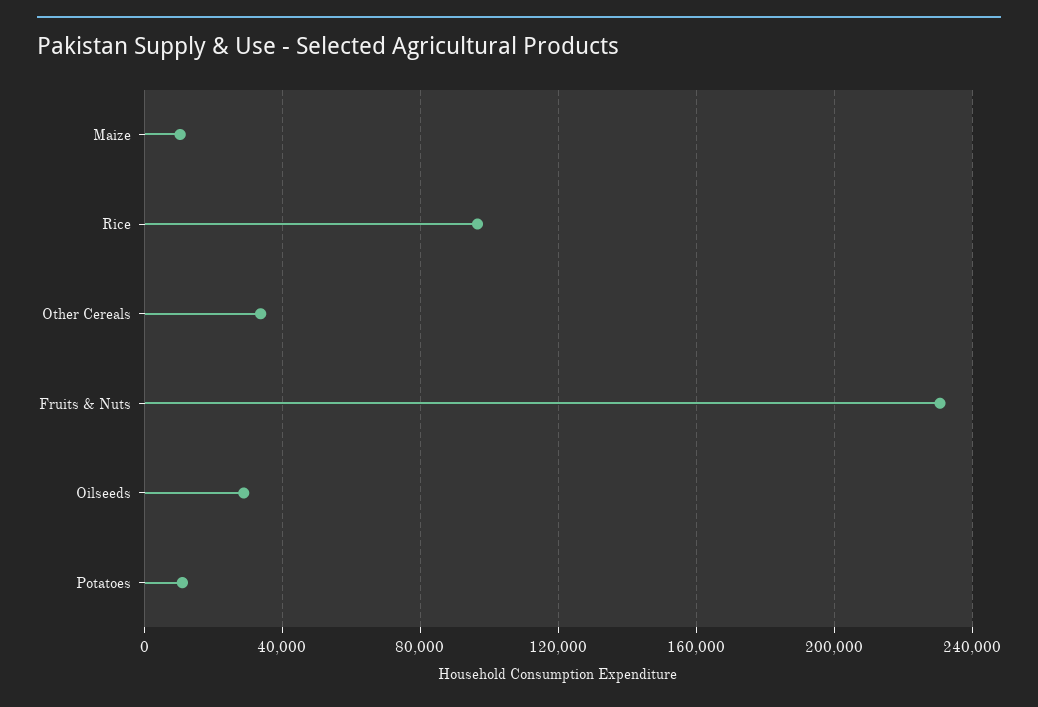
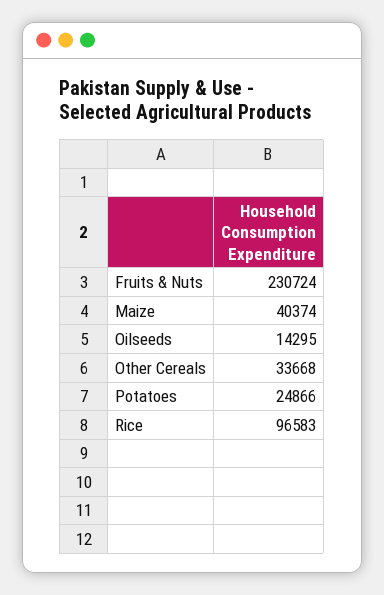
Maize: 10000 -> 40374
Oilseeds: 30000 -> 14295
Potatoes: 10000 -> 24866

